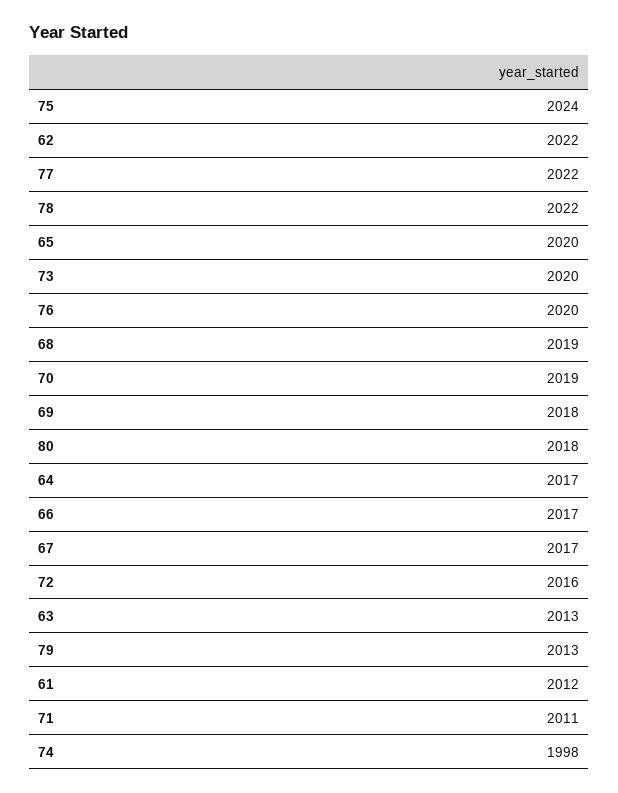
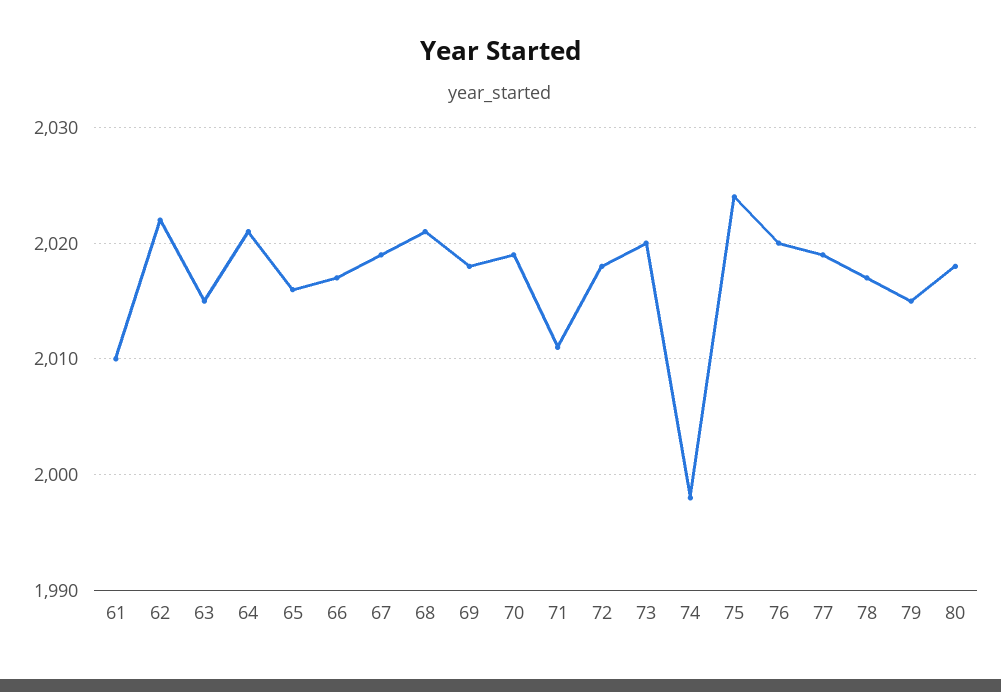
77: 2022 -> 2019
78: 2022 -> 2017
65: 2020 -> 2016
68: 2019 -> 2021
64: 2017 -> 2021
67: 2017 -> 2019
72: 2016 -> 2018
63: 2013 -> 2015
79: 2013 -> 2015
61: 2012 -> 2010

